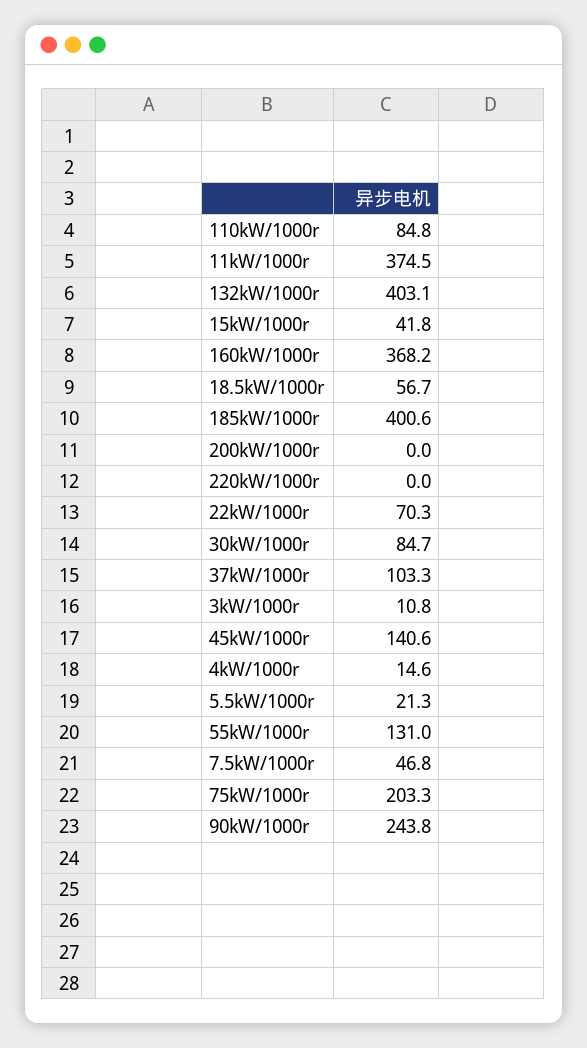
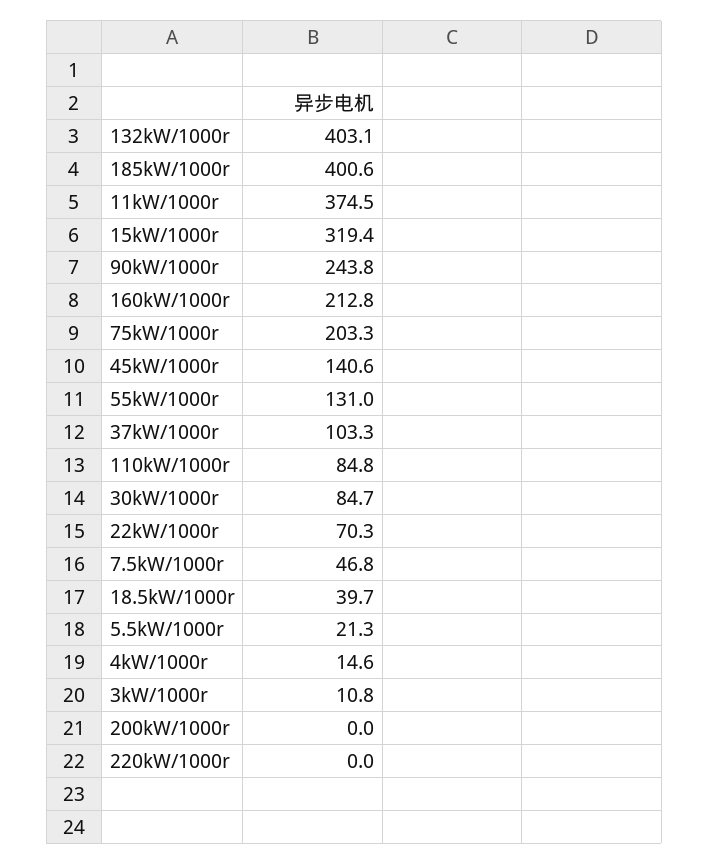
15kW/1000r: 41.8 -> 319.4
160kW/1000r: 368.2 -> 212.8
18.5kW/1000r: 56.7 -> 39.7

